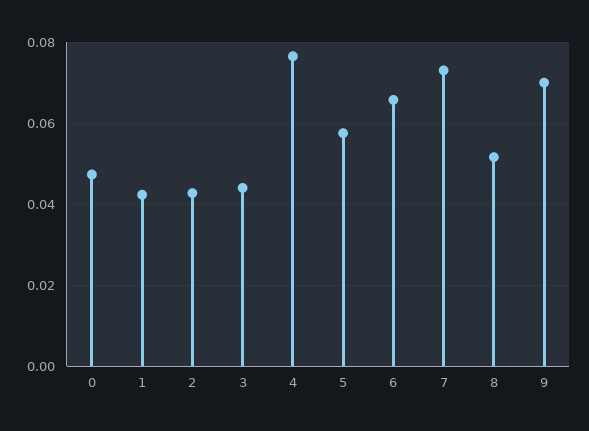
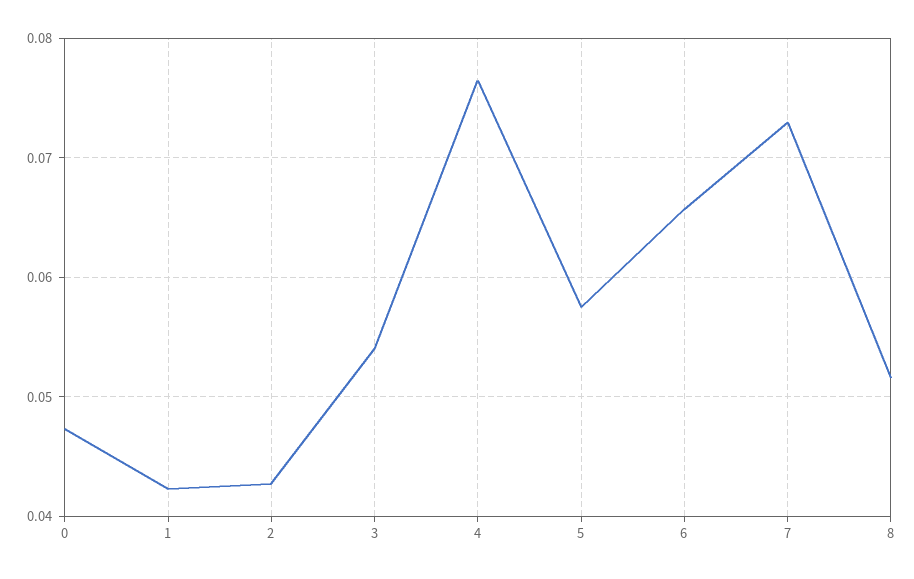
3: 0.044 -> 0.054
9: 0.07 -> none

